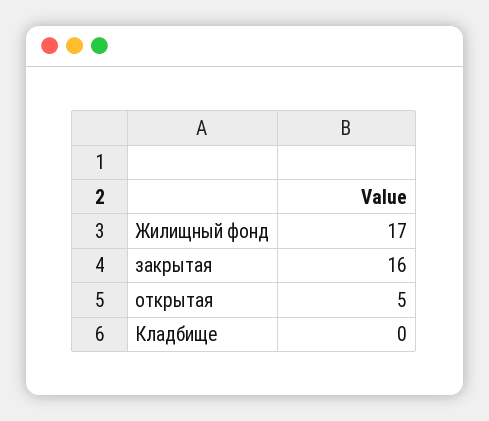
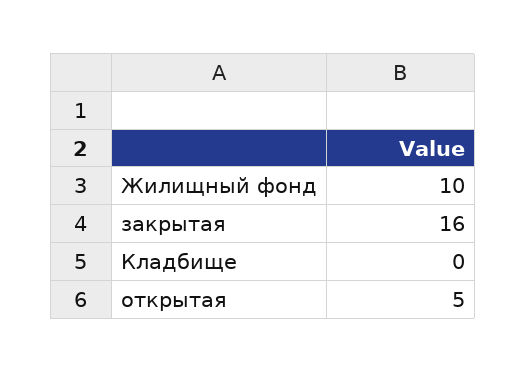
Жилищный фонд: 17 -> 10

